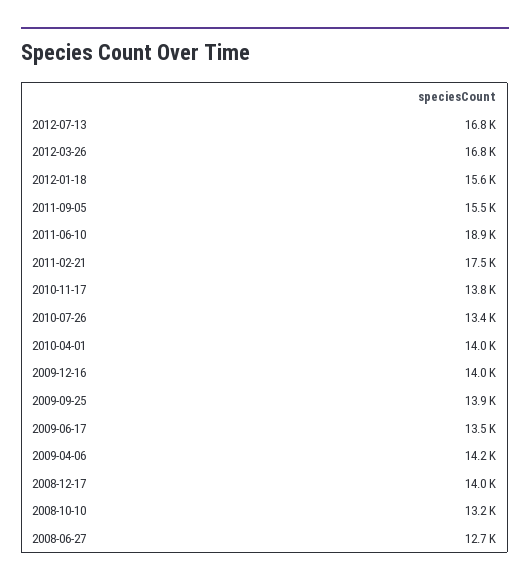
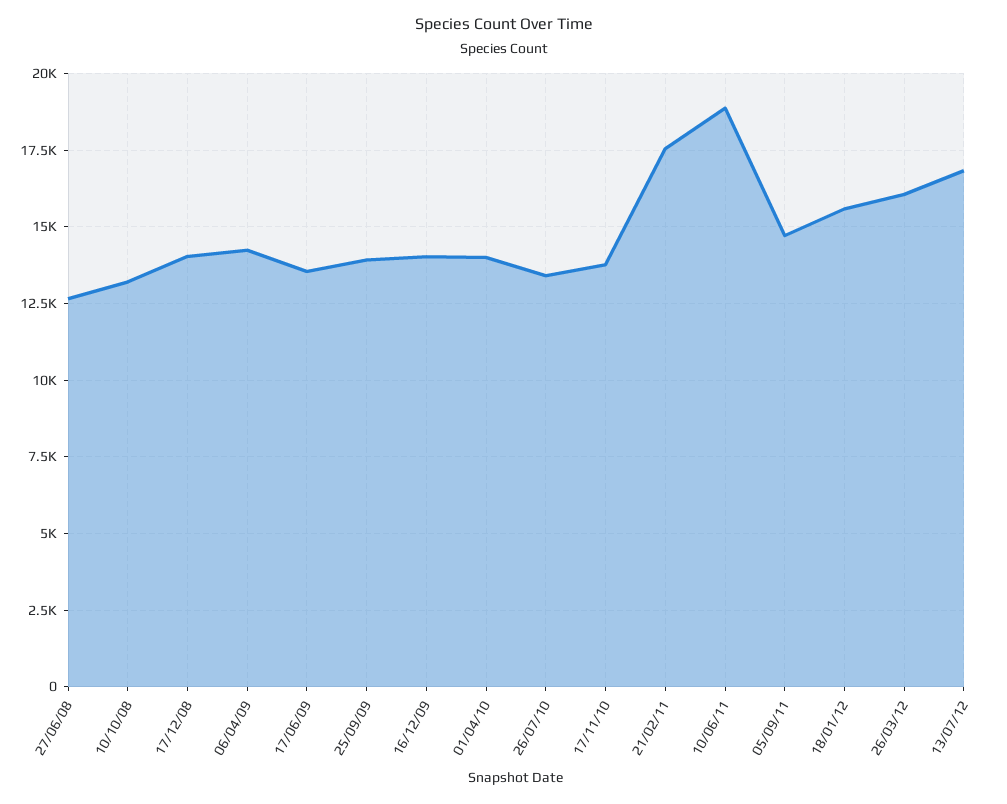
2012-03-26: 16800 -> 16000
2011-09-05: 15500 -> 14750

